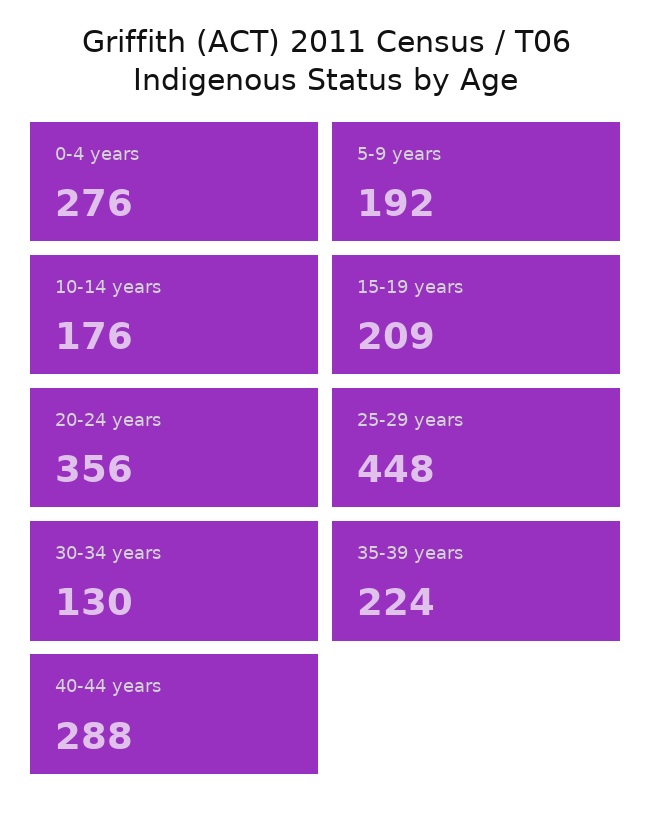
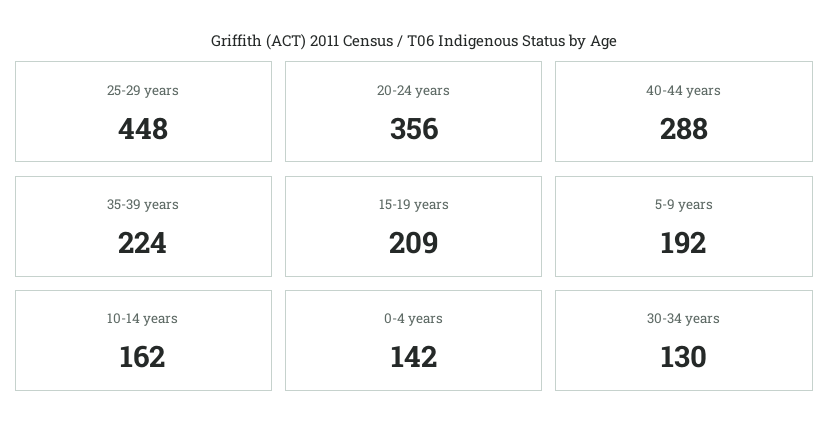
0-4 years: 276 -> 142
10-14 years: 176 -> 162

